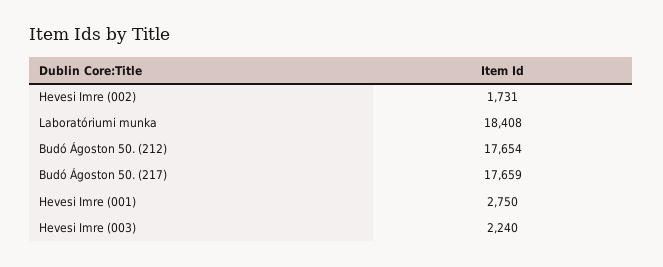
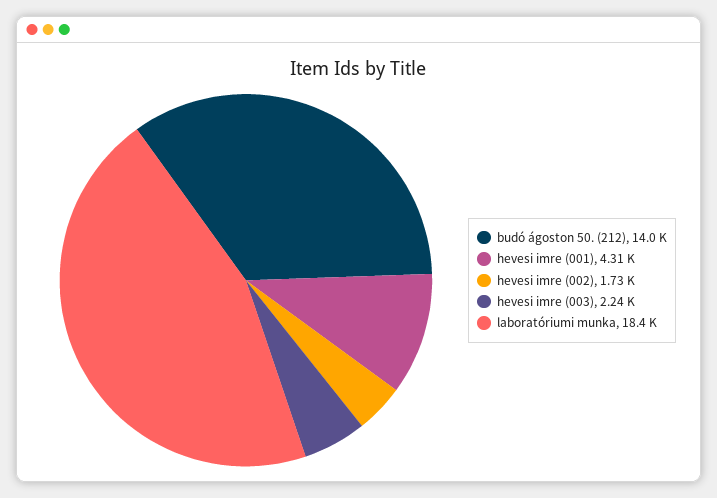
Budó Ágoston 50. (212): 17654 -> 14000
Budó Ágoston 50. (217): 17659 -> none
Hevesi Imre (001): 2750 -> 4310

